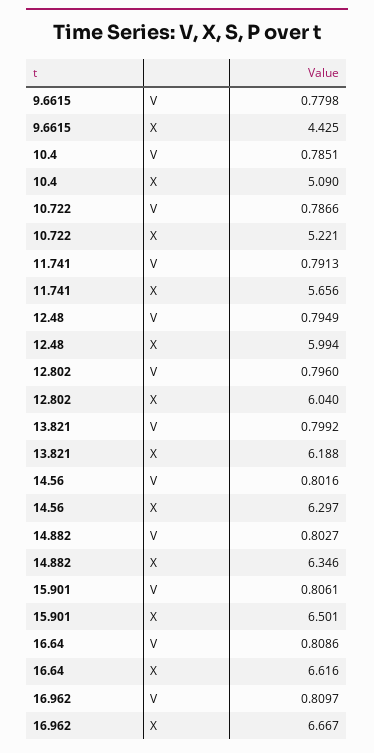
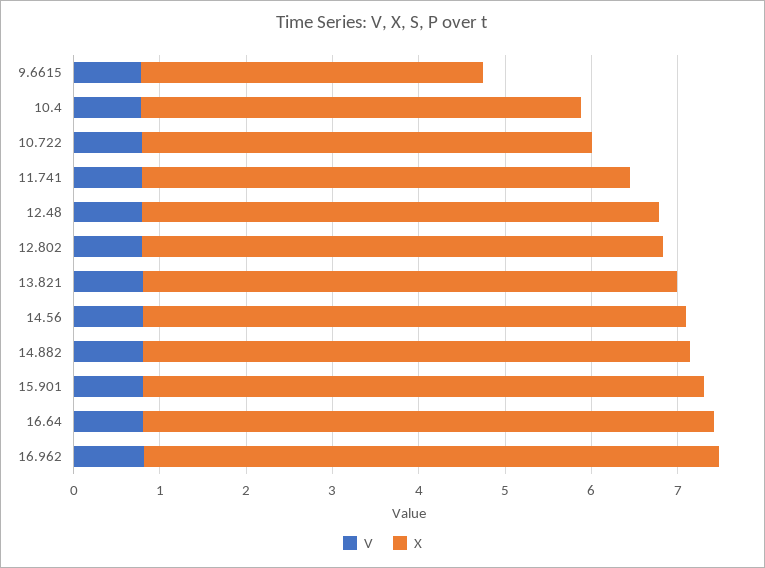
X, 9.6615: 4.425 -> 4

